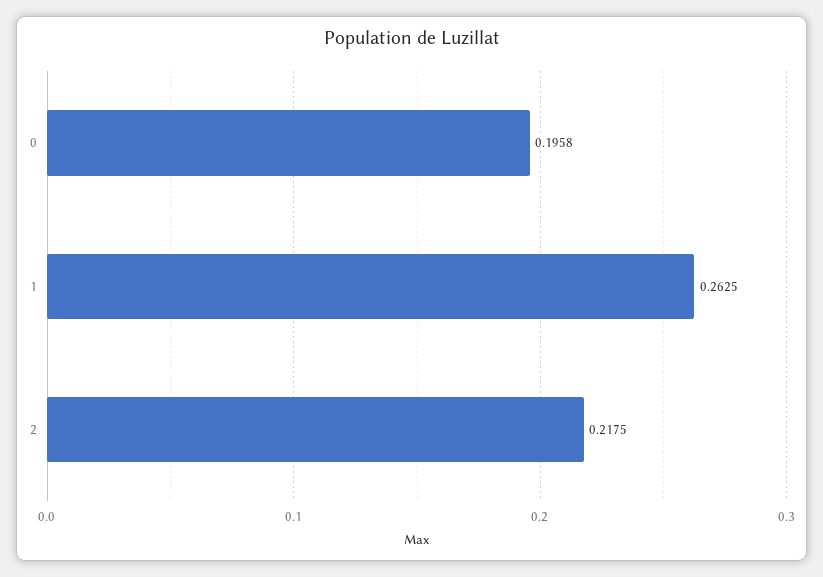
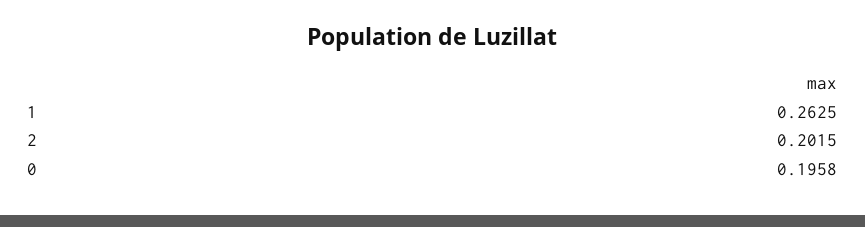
2: 0.2175 -> 0.2015

